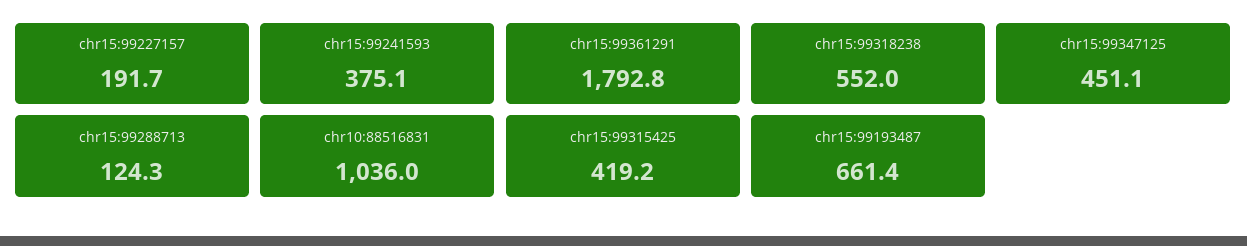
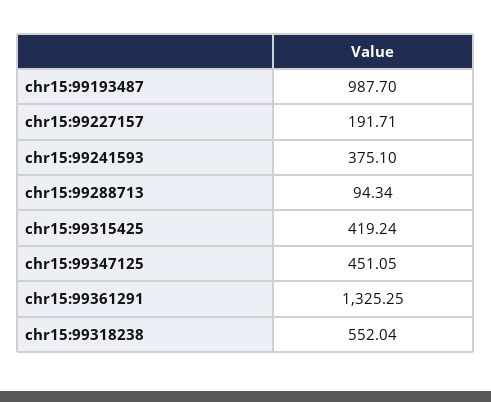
chr15:99361291: 1792.8 -> 1325.25
chr15:99288713: 124.3 -> 94.34
chr10:88516831: 1036 -> none
chr15:99193487: 661.4 -> 987.7

